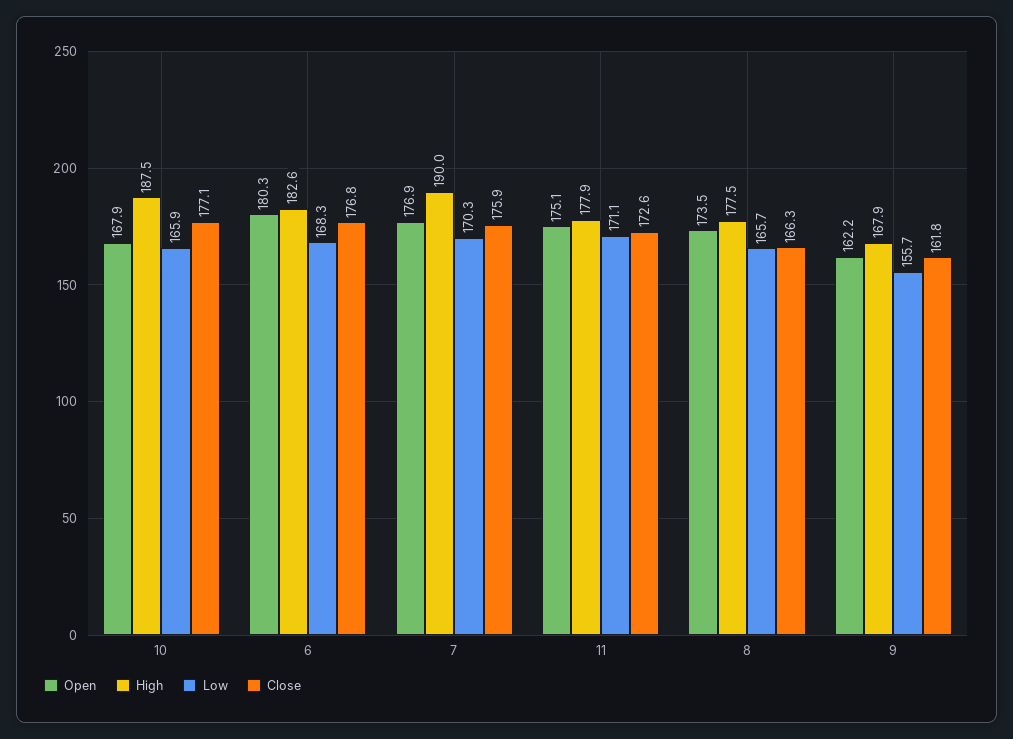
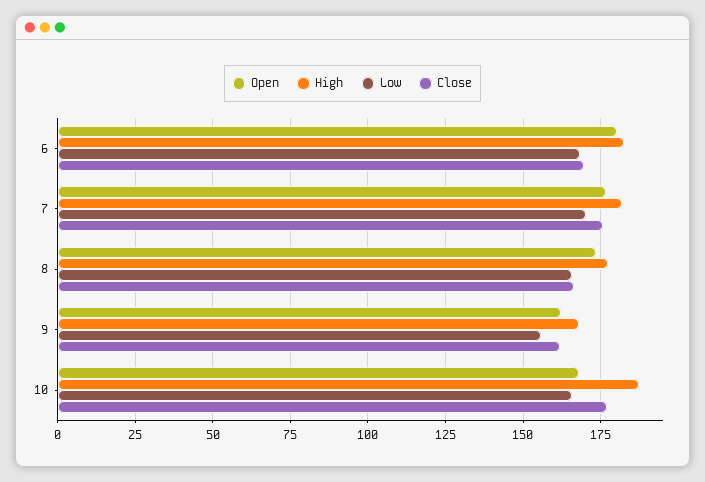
Close, 6: 176.8 -> 170
High, 7: 190 -> 182.5
Open, 11: 175.1 -> none
High, 11: 177.9 -> none
Low, 11: 171.1 -> none
Close, 11: 172.6 -> none

